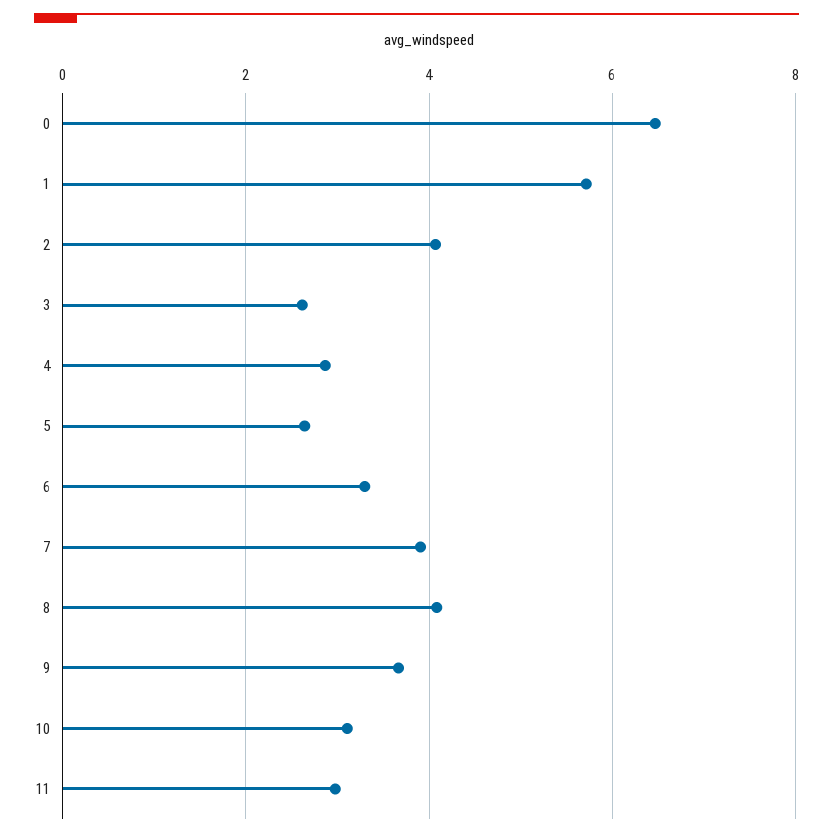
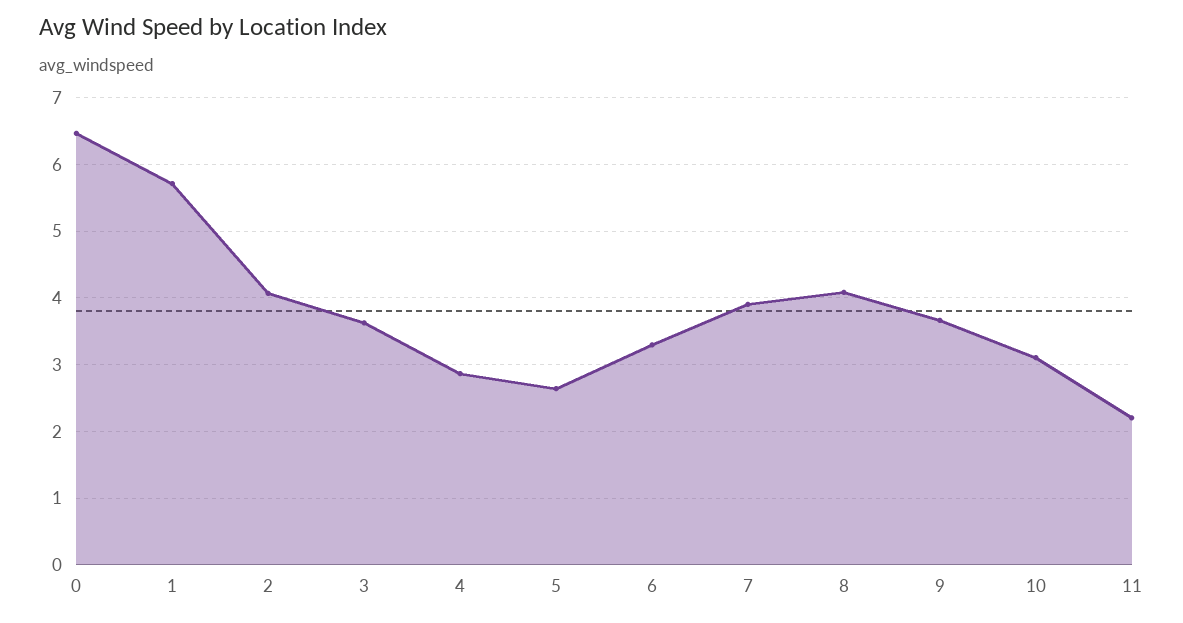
3: 2.6 -> 3.6
11: 3 -> 2.2

